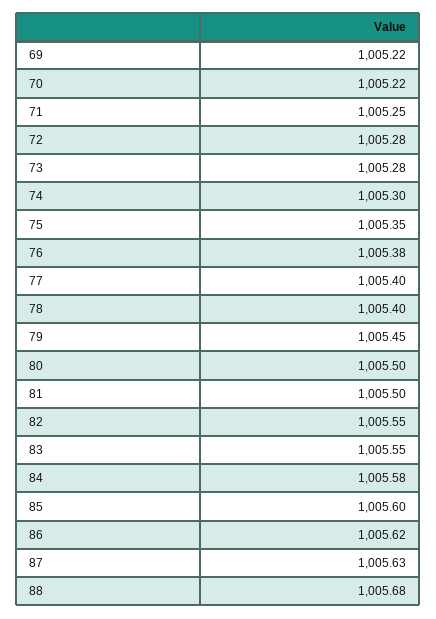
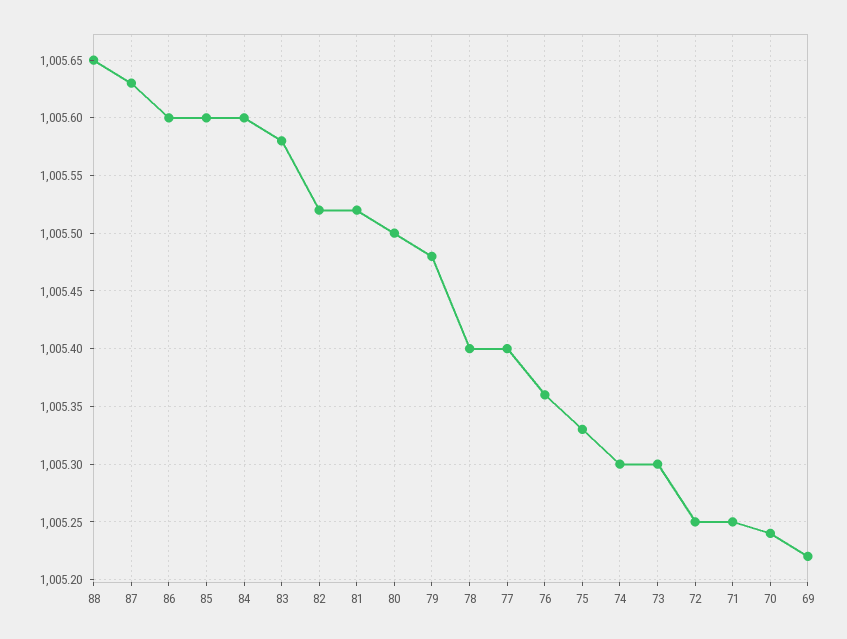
70: 1005.22 -> 1005.24
72: 1005.28 -> 1005.25
73: 1005.28 -> 1005.3
75: 1005.35 -> 1005.33
76: 1005.38 -> 1005.36
79: 1005.45 -> 1005.48
81: 1005.5 -> 1005.52
82: 1005.55 -> 1005.52
83: 1005.55 -> 1005.58
84: 1005.58 -> 1005.6
86: 1005.62 -> 1005.6
88: 1005.68 -> 1005.65

